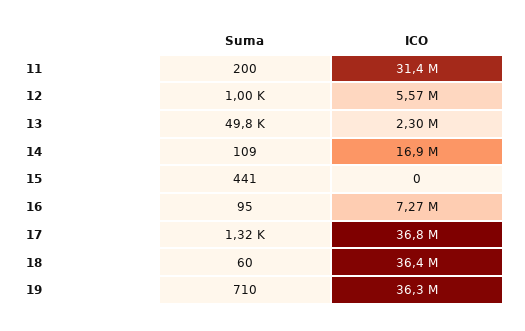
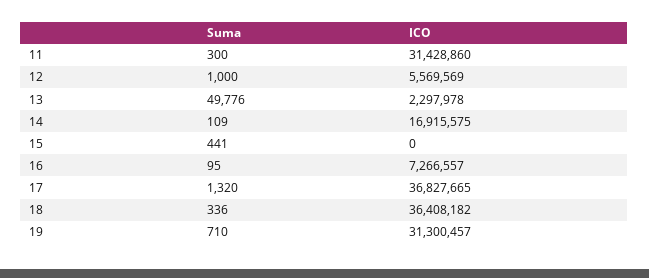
Suma, 11: 200 -> 300
Suma, 18: 60 -> 336
ICO, 19: 36300000 -> 31300457

